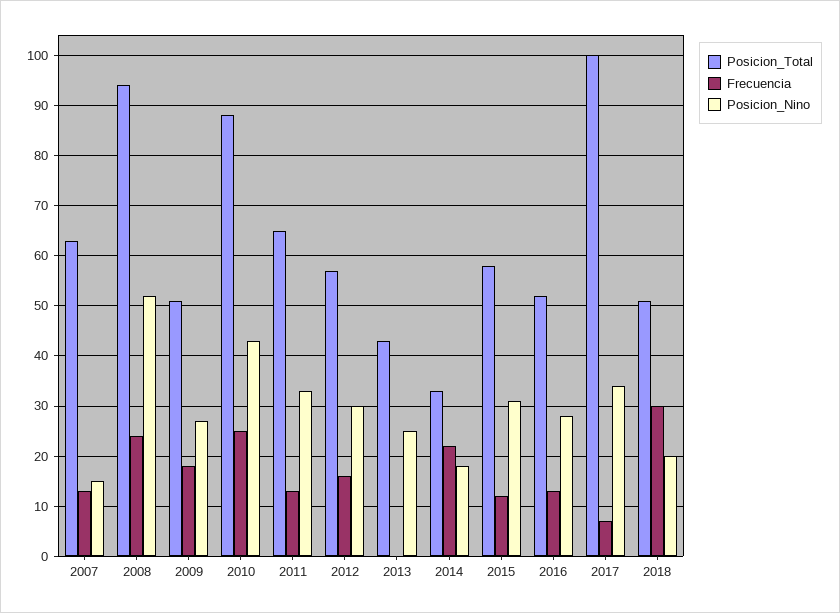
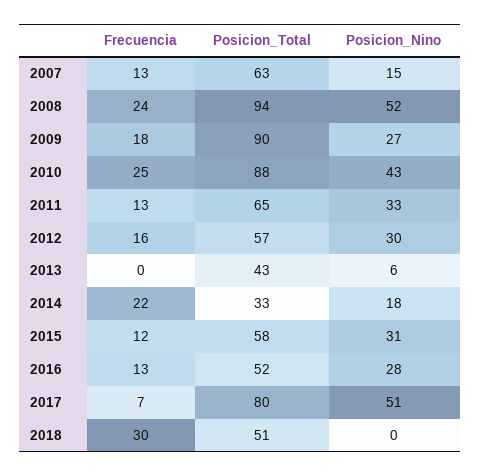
Posicion_Total, 2009: 50 -> 90
Posicion_Nino, 2013: 25 -> 6
Posicion_Total, 2017: 100 -> 80
Posicion_Nino, 2017: 35 -> 51
Posicion_Nino, 2018: 20 -> 0

